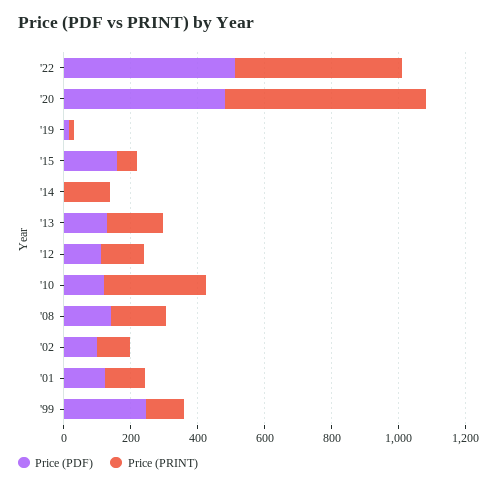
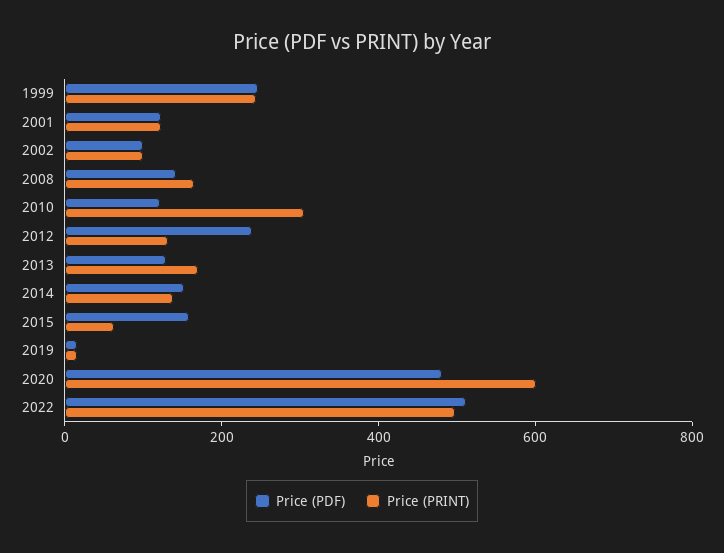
Price (PDF), '14: 0 -> 150
Price (PDF), '12: 100 -> 250
Price (PRINT), '99: 100 -> 250

